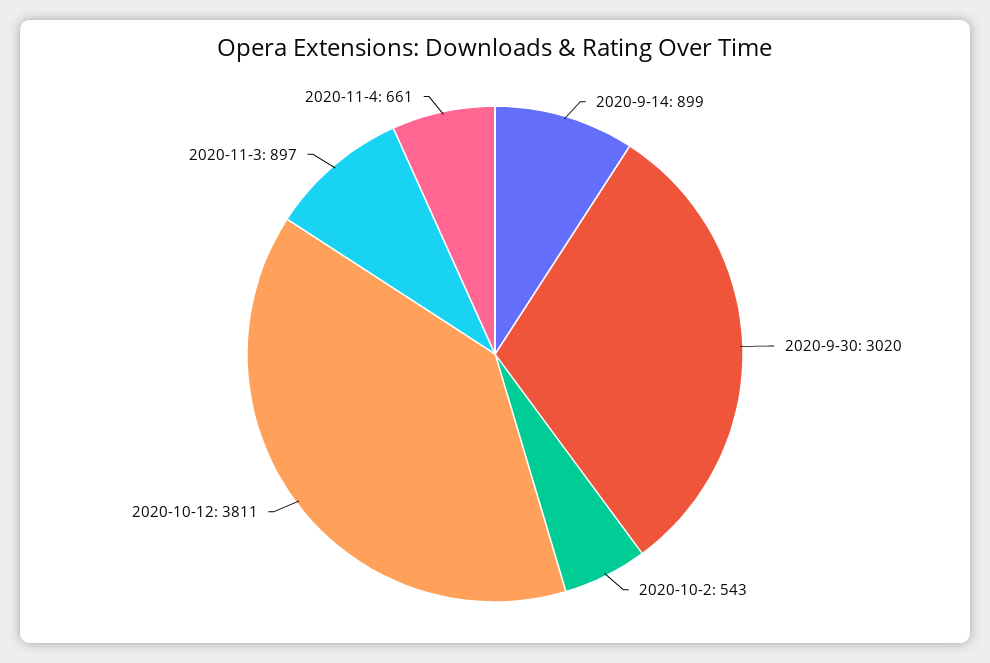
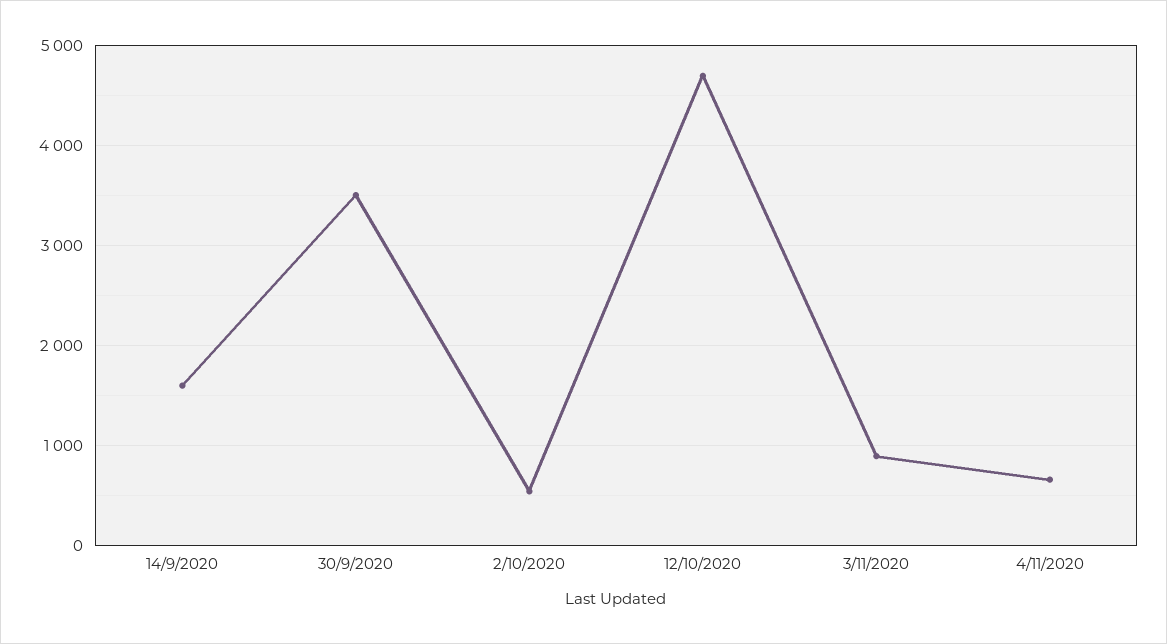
2020-9-14: 899 -> 1600
2020-9-30: 3020 -> 3500
2020-10-12: 3811 -> 4700

